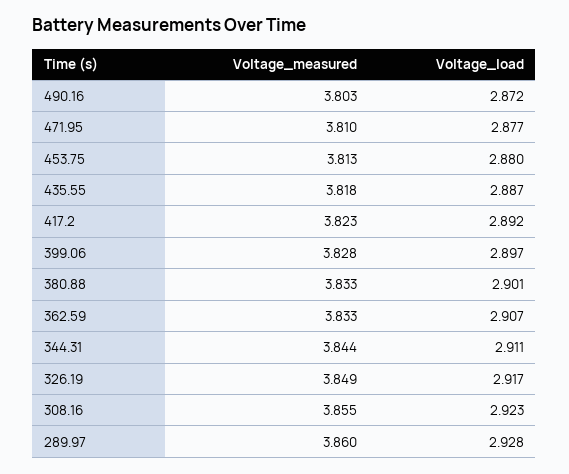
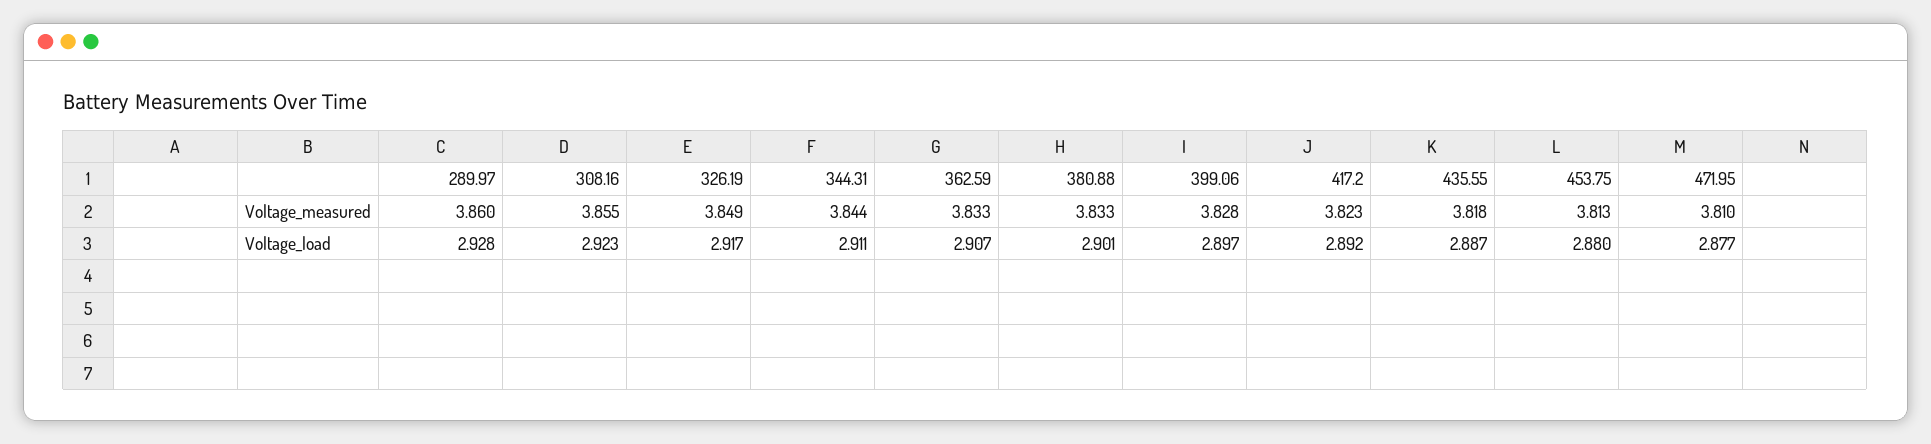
Voltage_measured, 490.16: 3.803 -> none
Voltage_load, 490.16: 2.872 -> none

